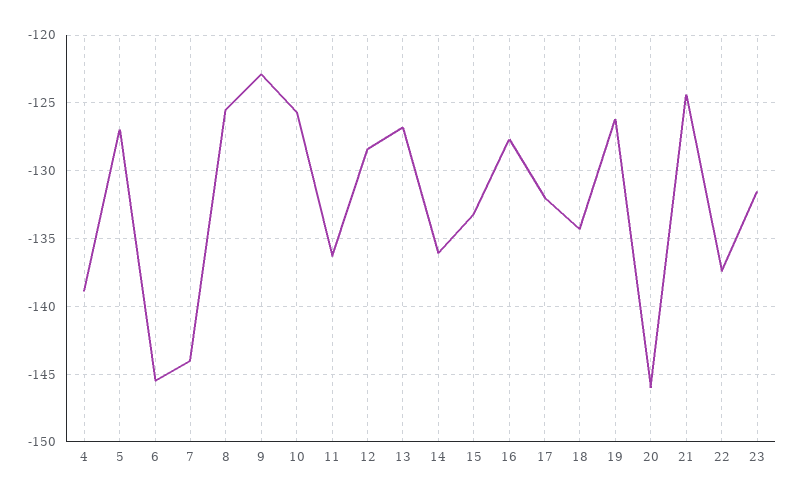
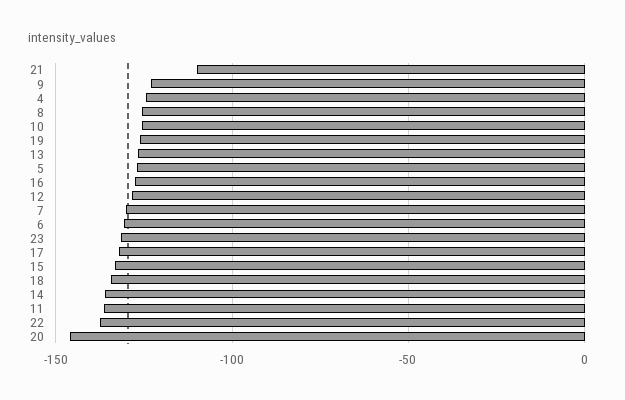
4: -139 -> -125
6: -145.5 -> -130
7: -144 -> -130
21: -124.5 -> -110

